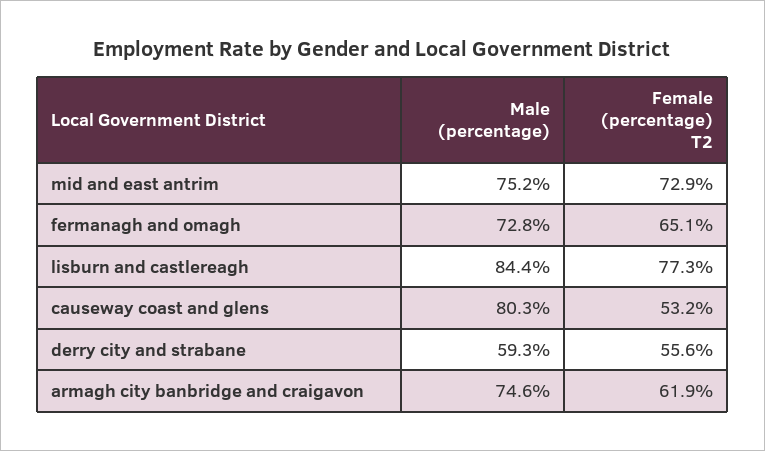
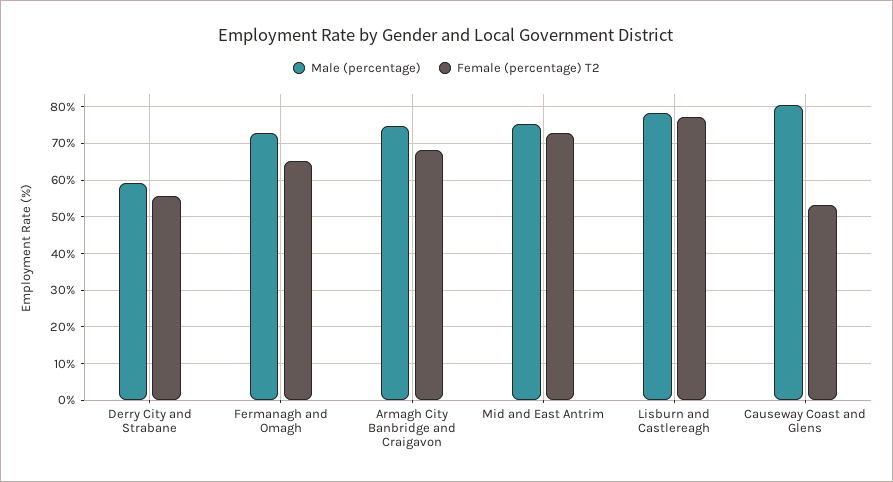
Male (percentage), lisburn and castlereagh: 84.4 -> 78
Female (percentage) T2, armagh city banbridge and craigavon: 61.9 -> 68

